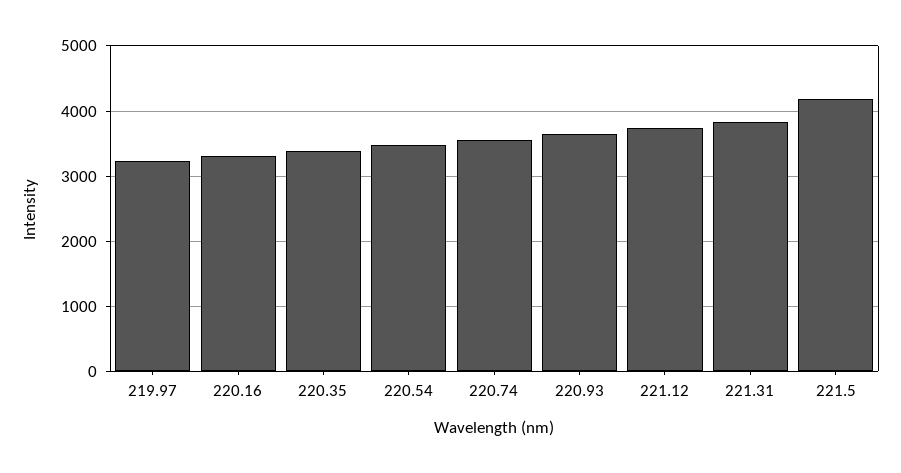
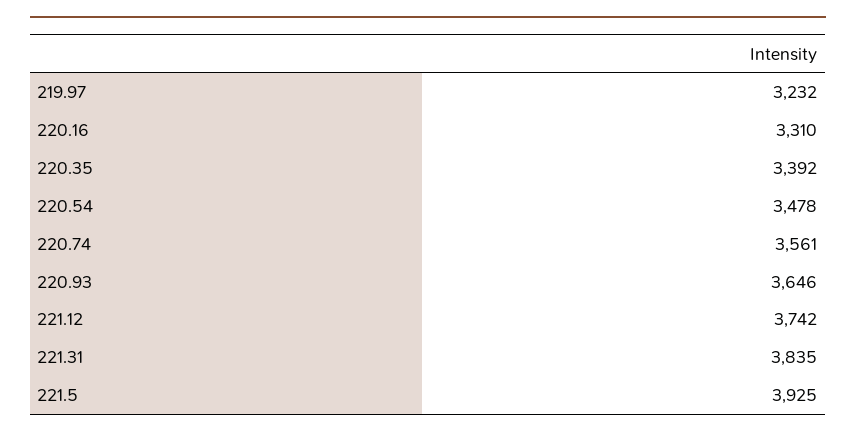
221.5: 4200 -> 3925

